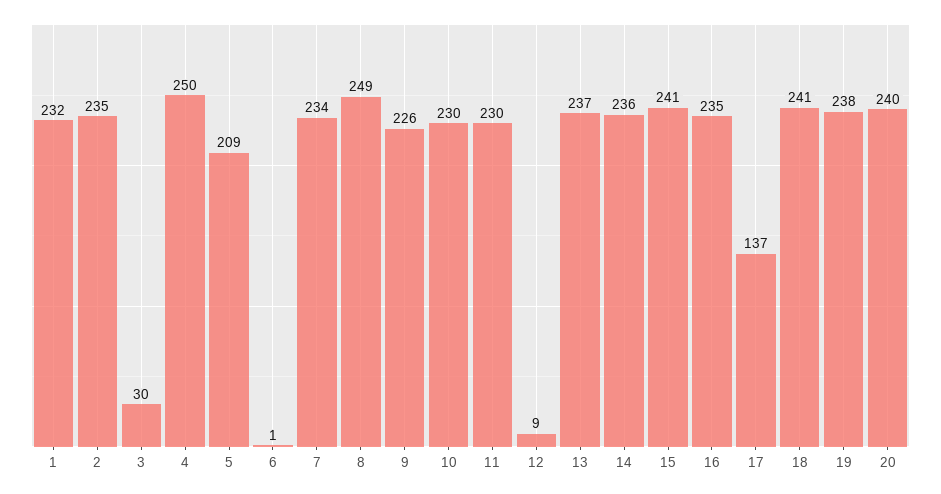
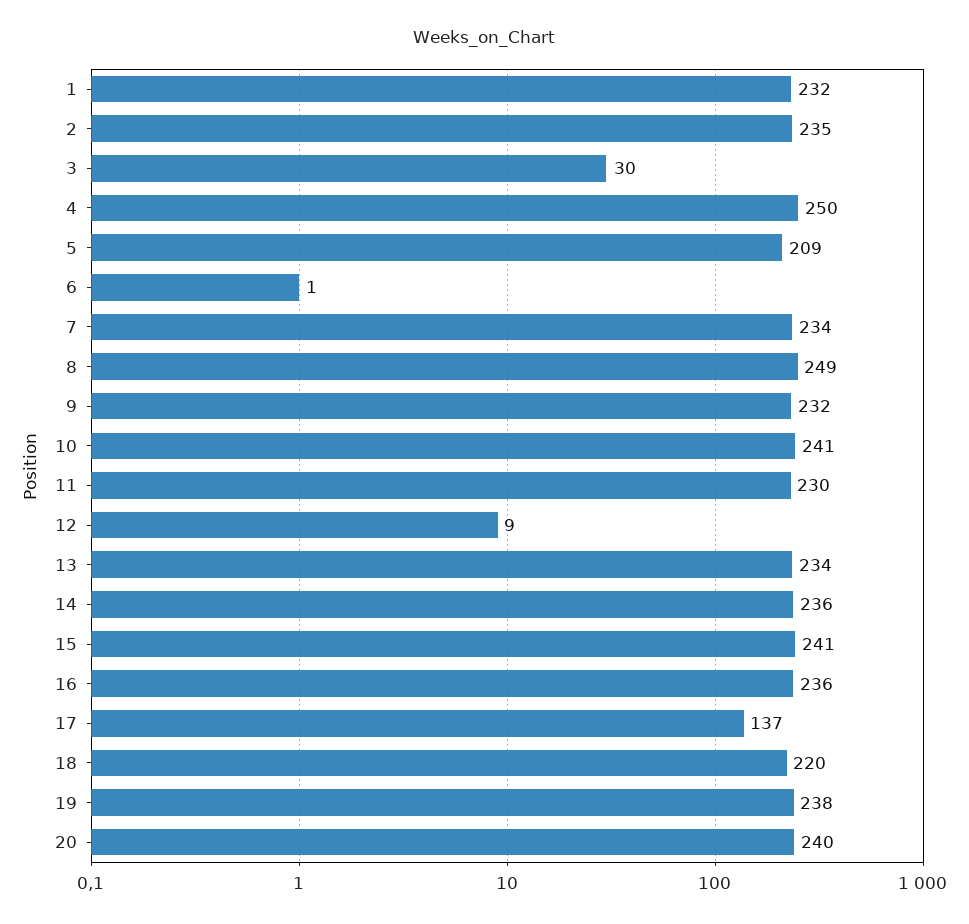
9: 226 -> 232
10: 230 -> 241
13: 237 -> 234
16: 235 -> 236
18: 241 -> 220

